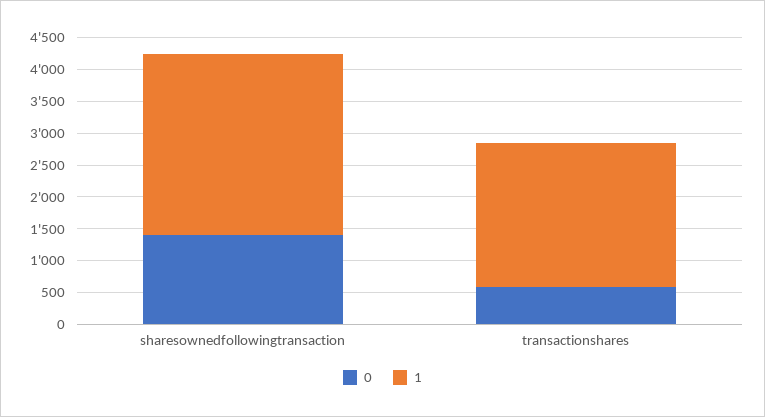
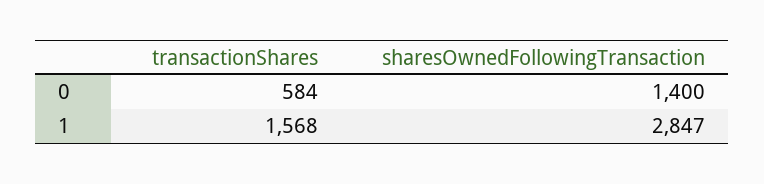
1, transactionshares: 2250 -> 1568

